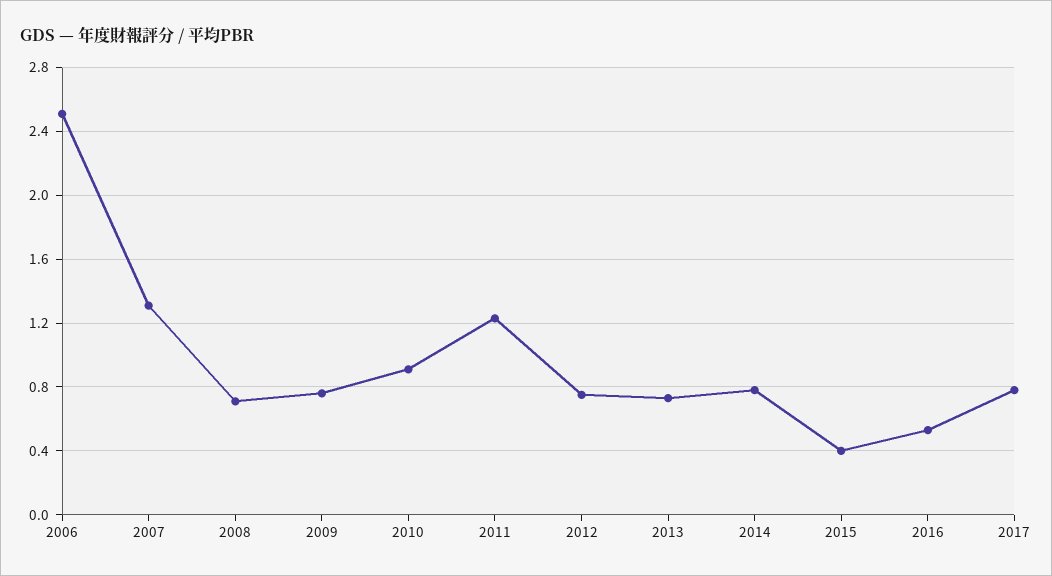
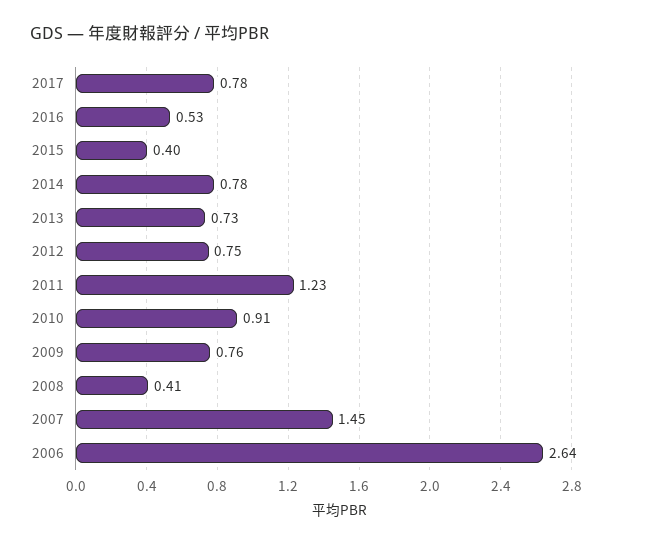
2006: 2.5 -> 2.64
2007: 1.3 -> 1.45
2008: 0.7 -> 0.41

